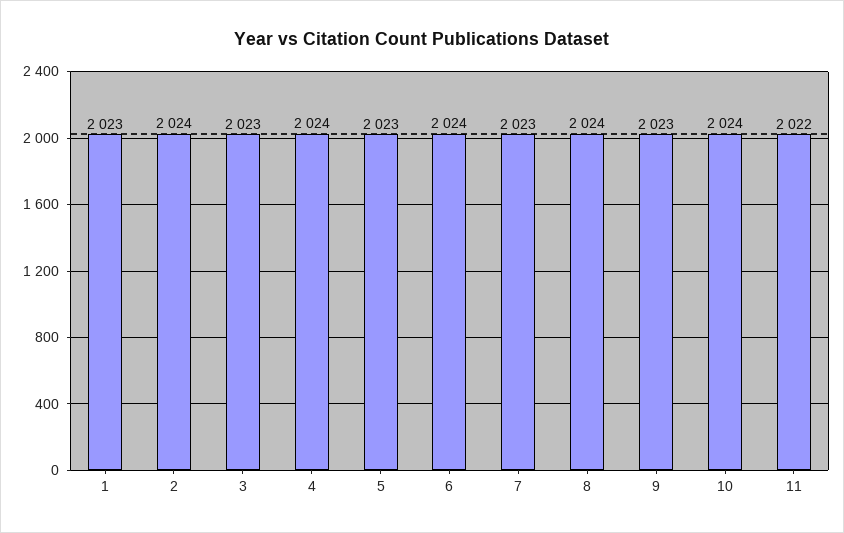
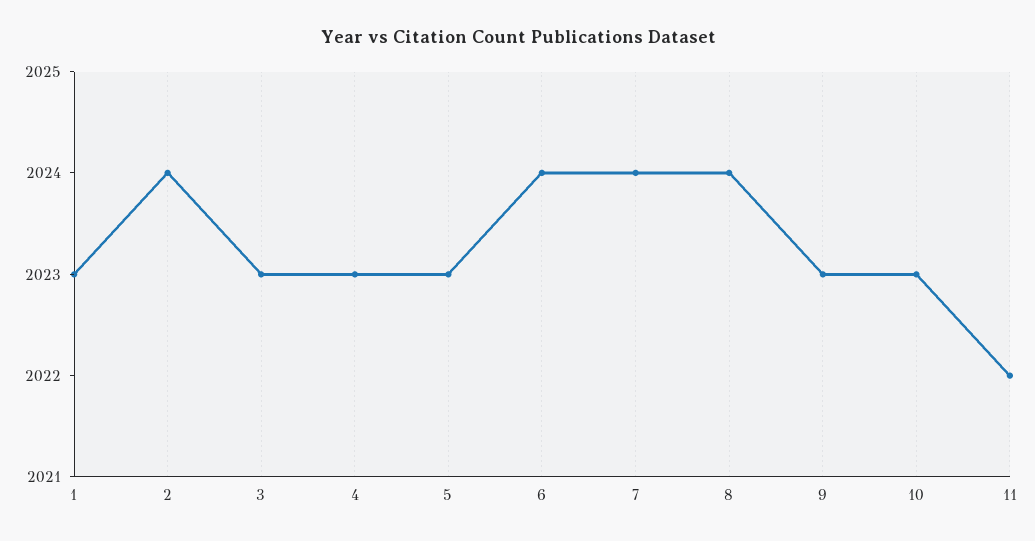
4: 2024 -> 2023
7: 2023 -> 2024
10: 2024 -> 2023

